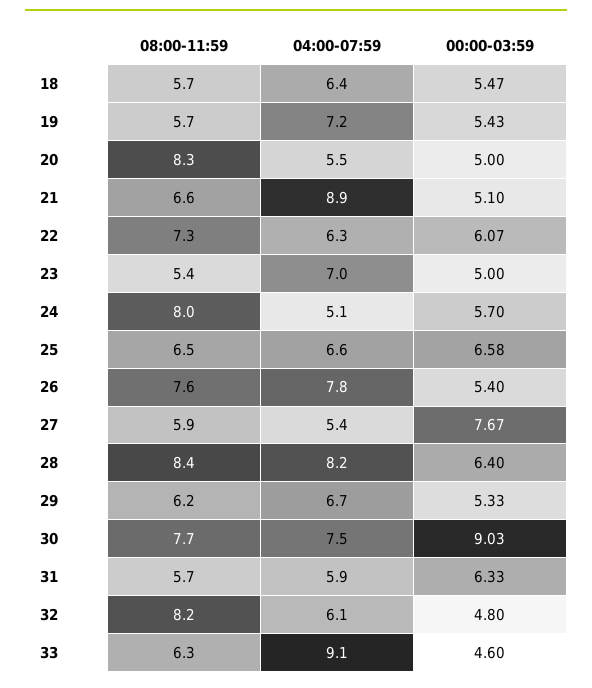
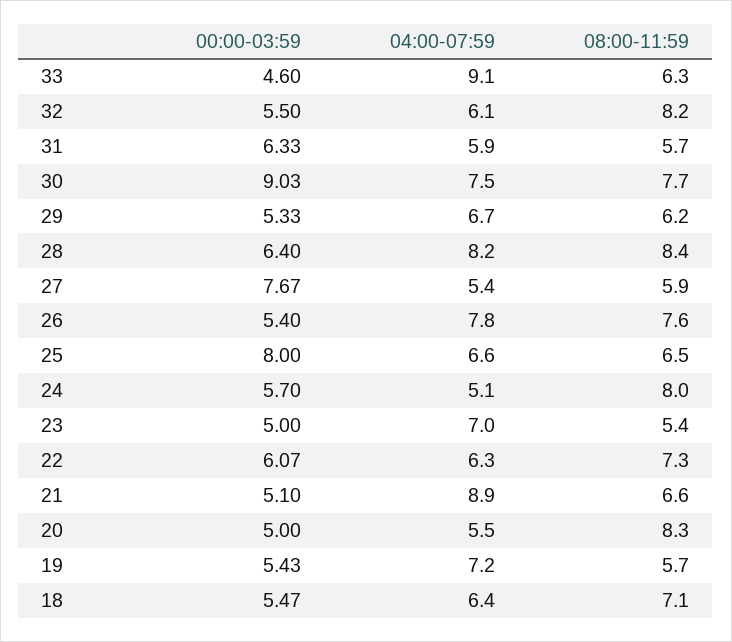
08:00-11:59, 18: 5.7 -> 7.1
00:00-03:59, 25: 6.58 -> 8
00:00-03:59, 32: 4.8 -> 5.5

